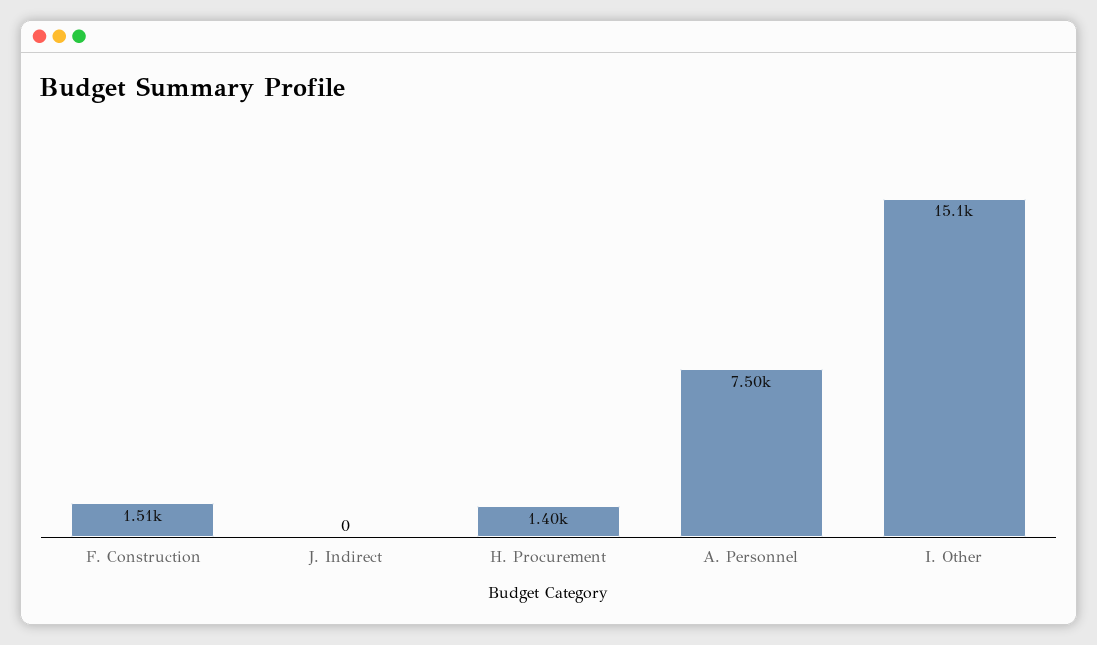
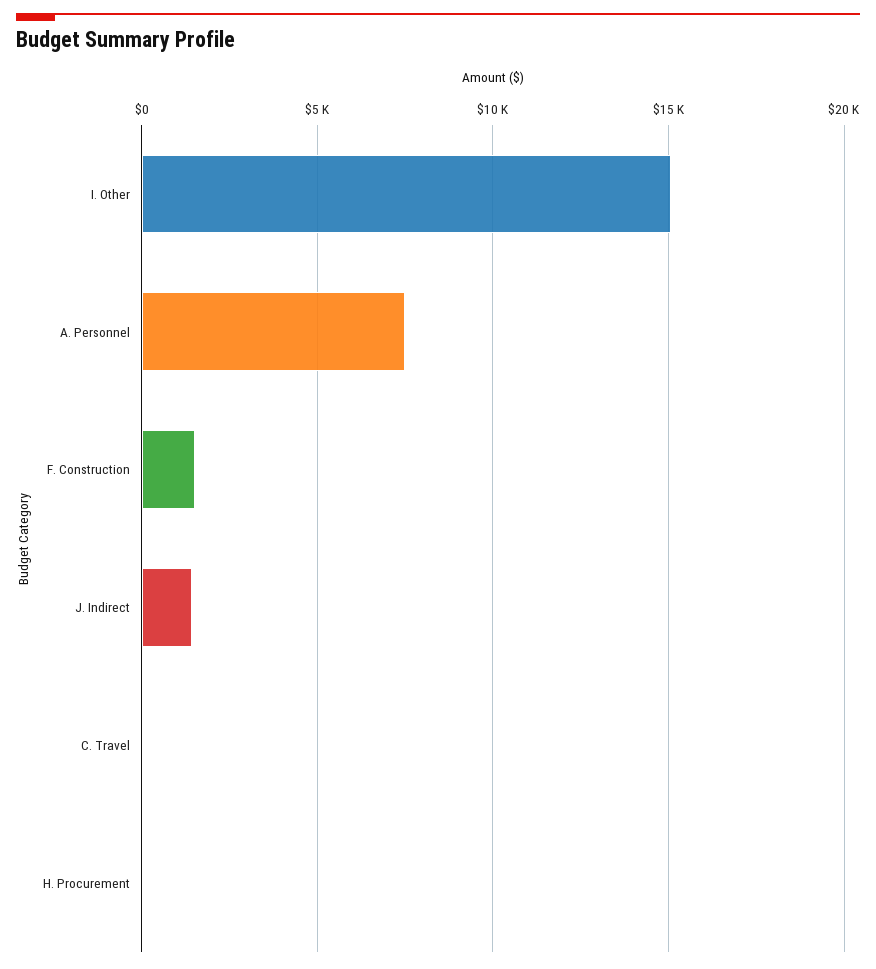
J. Indirect: 0 -> 1500
H. Procurement: 1400 -> 0
C. Travel: none -> 0

